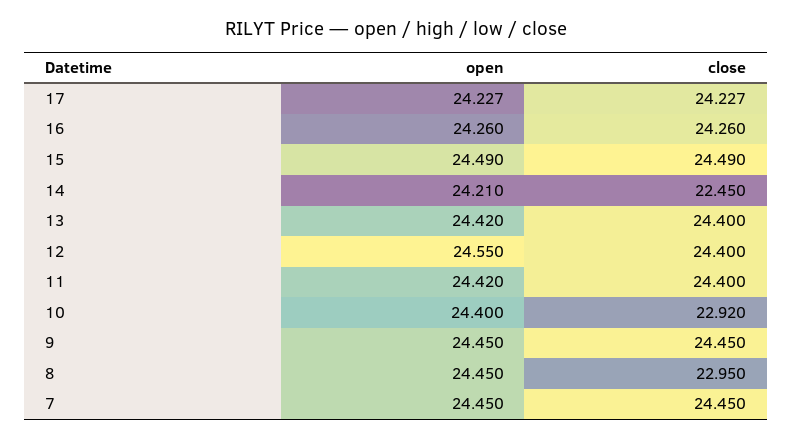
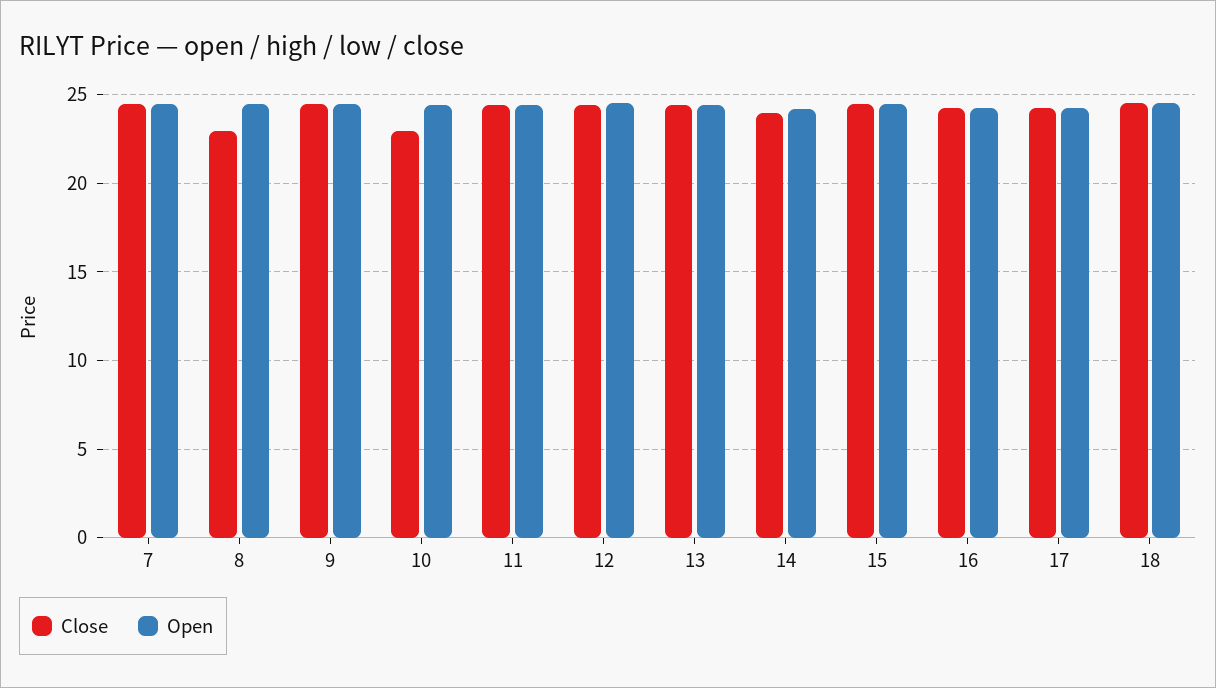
close, 14: 22.45 -> 24
close, 18: none -> 24.5
open, 18: none -> 24.5

